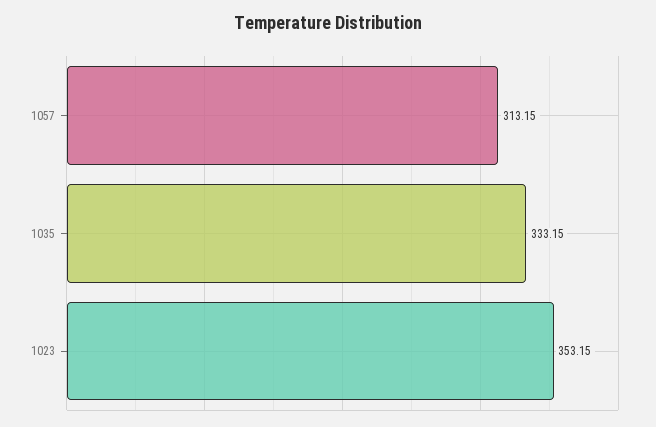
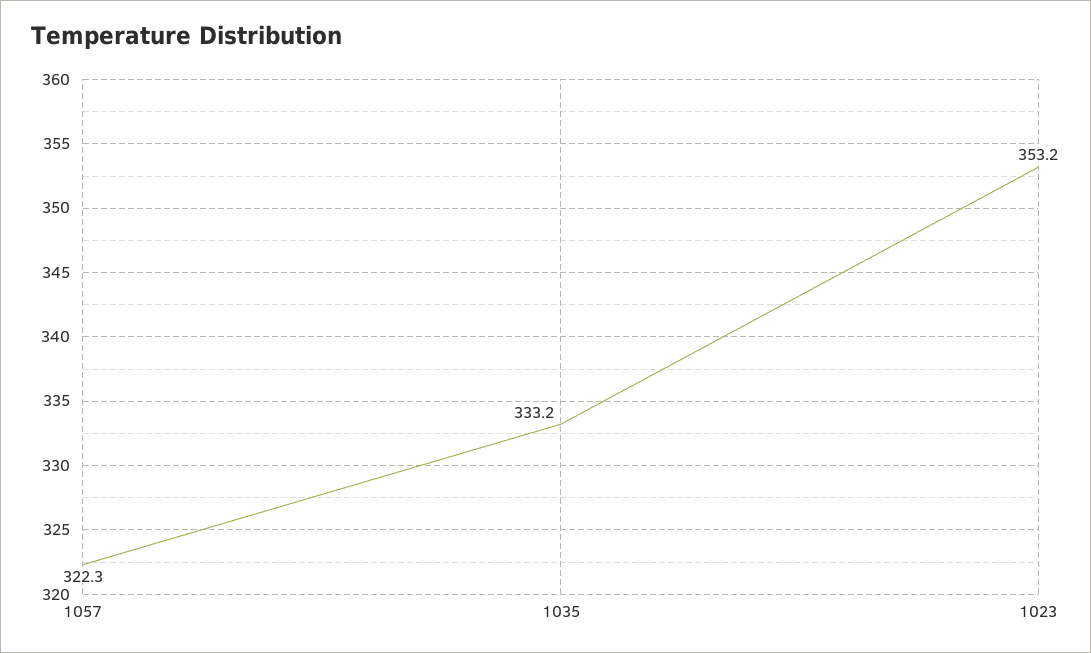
1057: 313.15 -> 322.3

